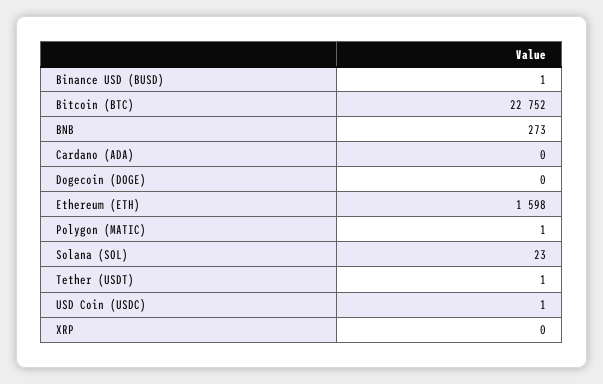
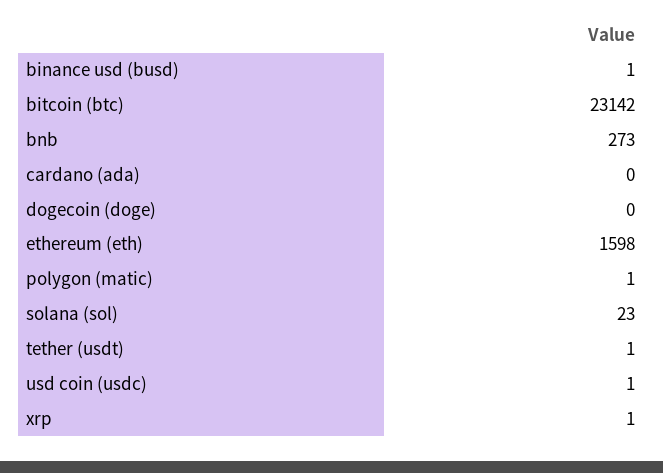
Bitcoin (BTC): 22752 -> 23142
XRP: 0 -> 1

